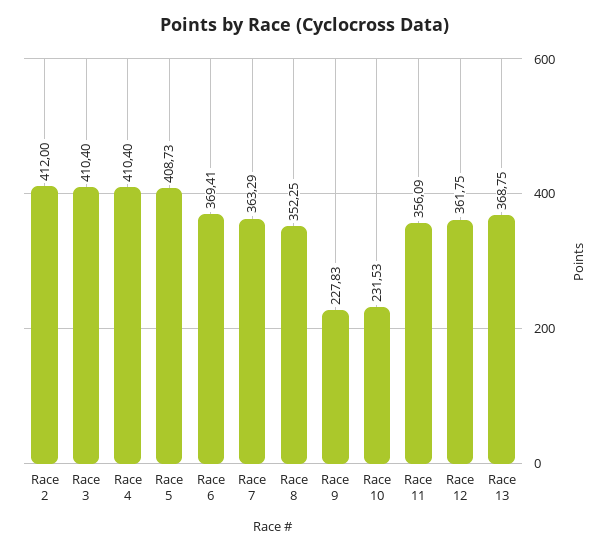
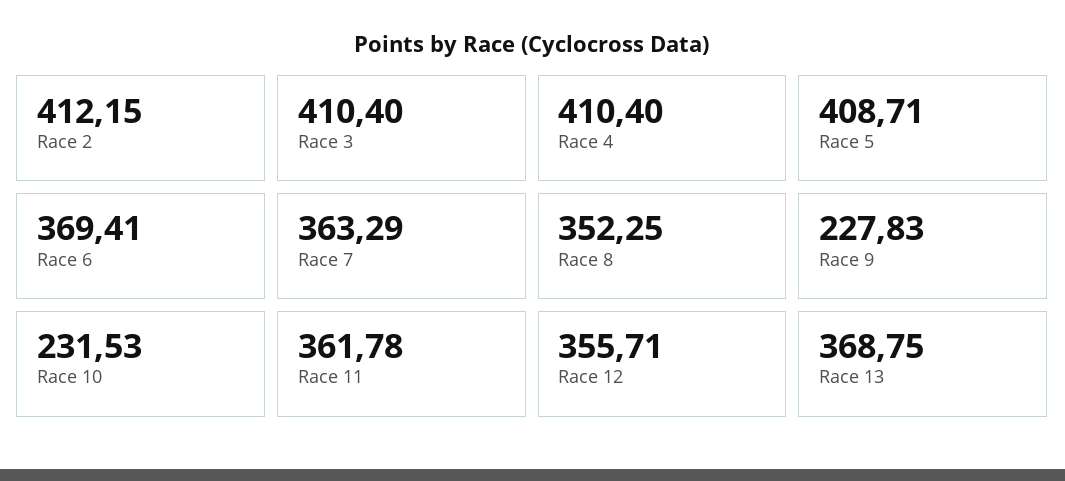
Race 2: 412 -> 412.15
Race 5: 408.73 -> 408.71
Race 11: 356.09 -> 361.78
Race 12: 361.75 -> 355.71

